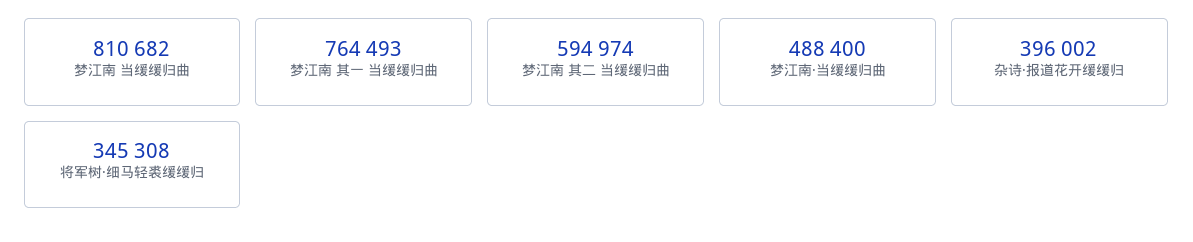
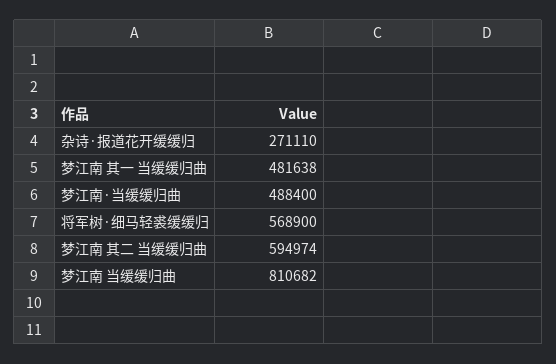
梦江南 其一 当缓缓归曲: 764493 -> 481638
杂诗·报道花开缓缓归: 396002 -> 271110
将军树·细马轻裘缓缓归: 345308 -> 568900

